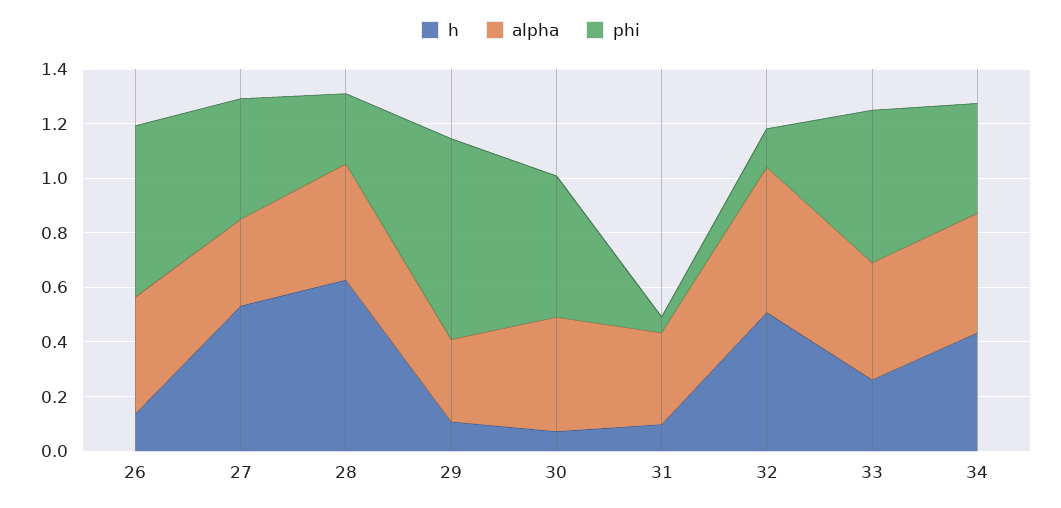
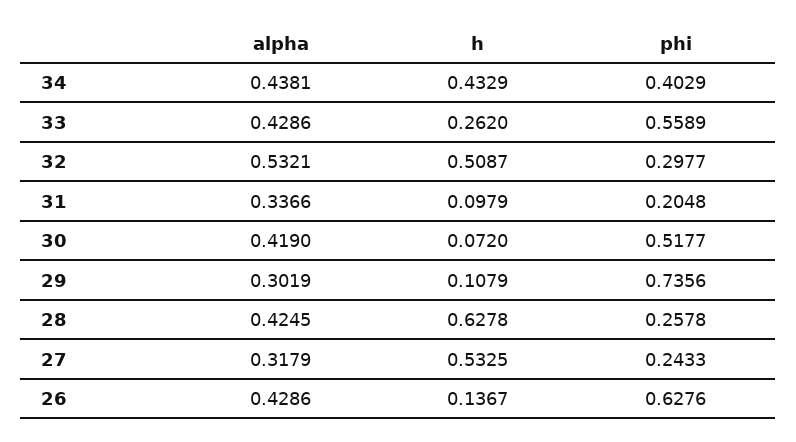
phi, 27: 0.45 -> 0.2433
phi, 31: 0.05 -> 0.2048
phi, 32: 0.15 -> 0.2977

